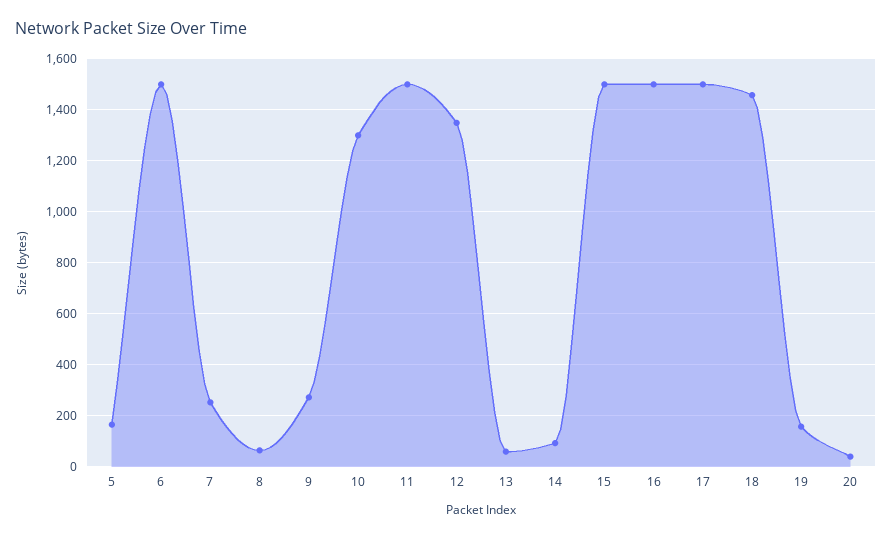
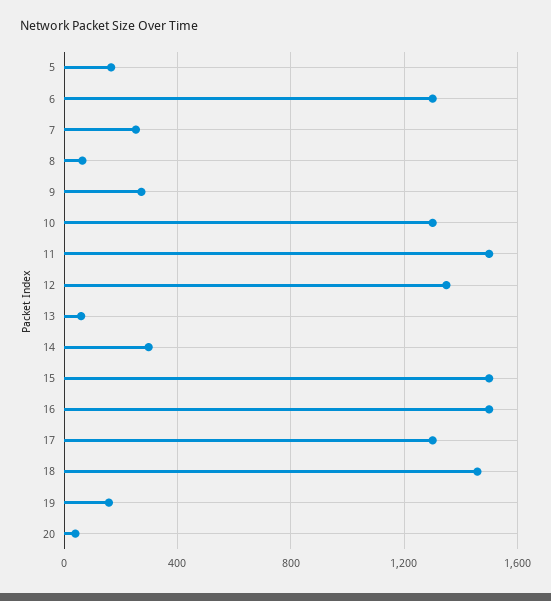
6: 1500 -> 1300
14: 100 -> 300
17: 1500 -> 1300

